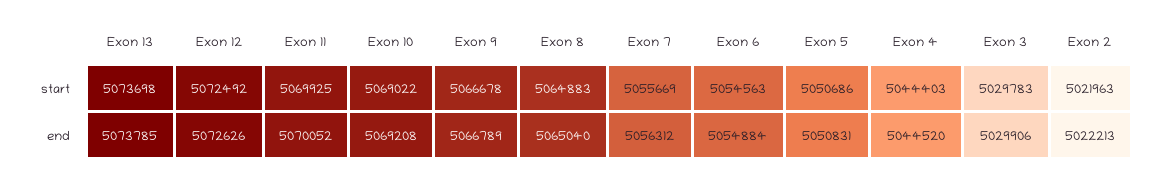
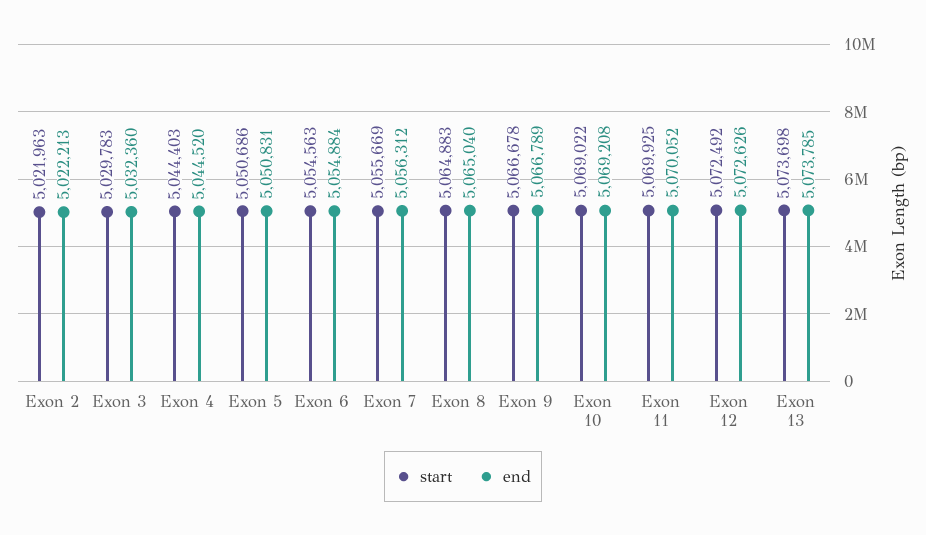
end, Exon 3: 5029906 -> 5032360

